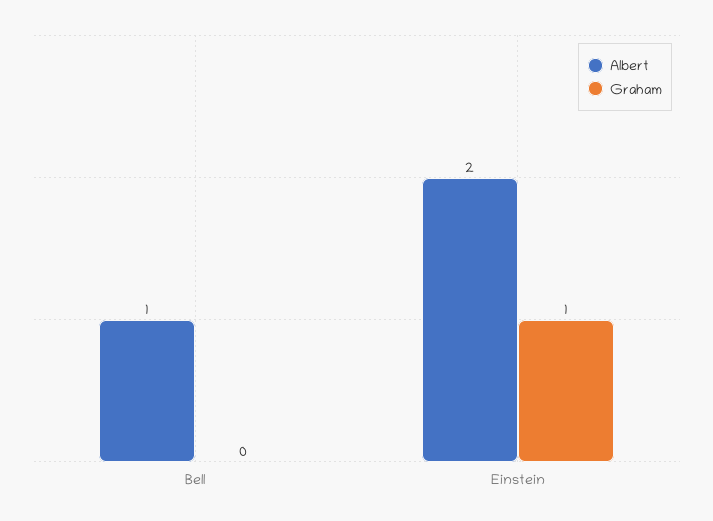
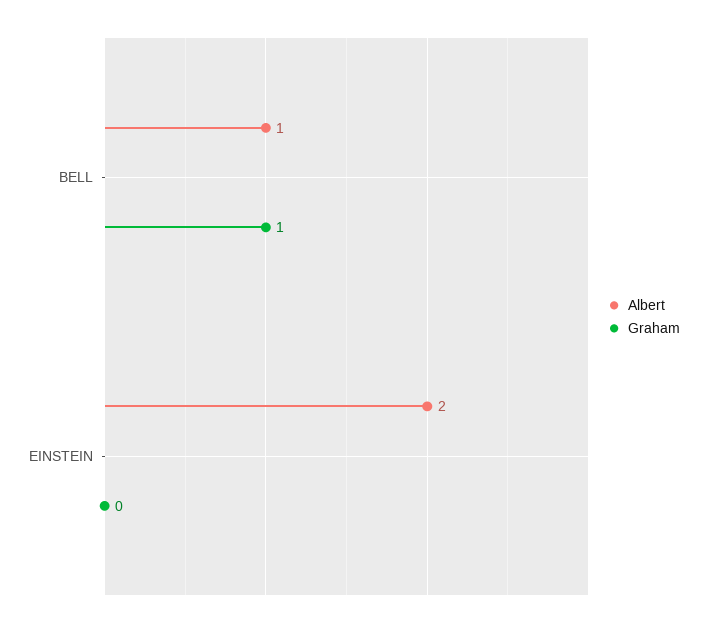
Graham, Bell: 0 -> 1
Graham, Einstein: 1 -> 0

